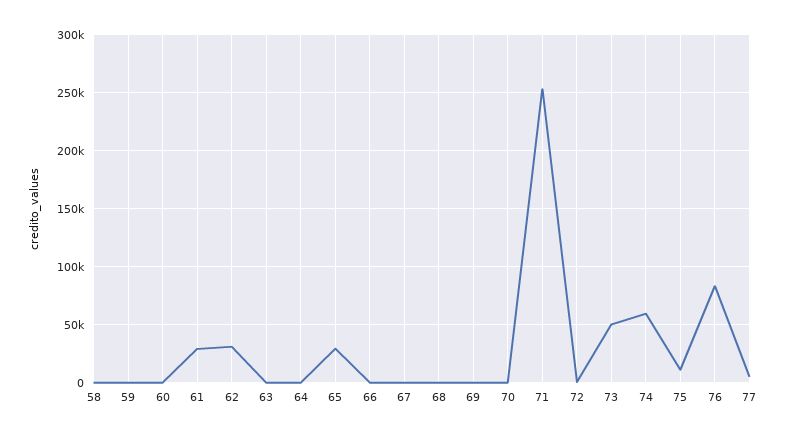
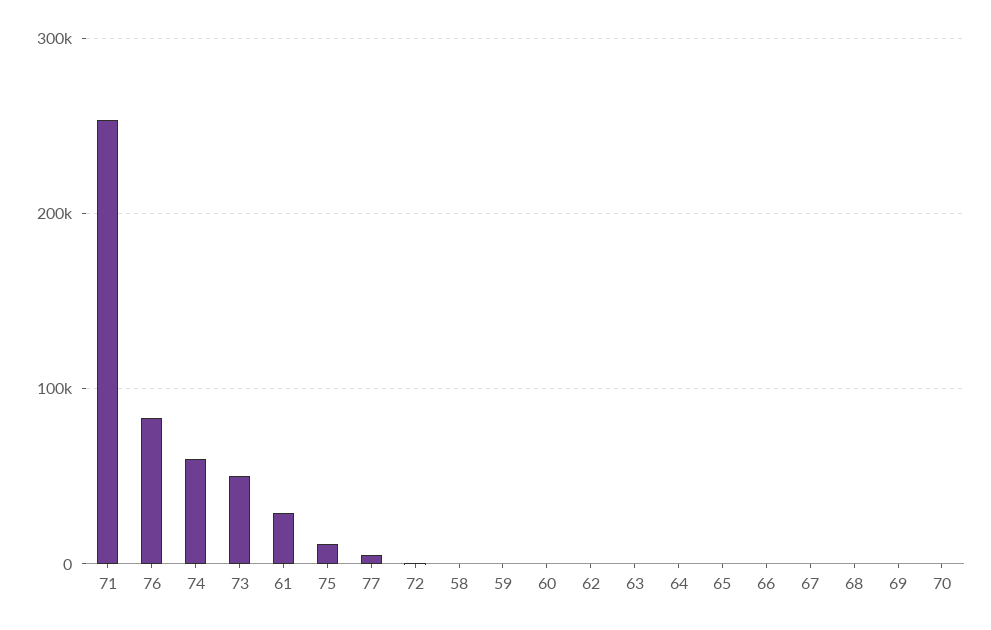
62: 30000 -> 0
65: 30000 -> 0

